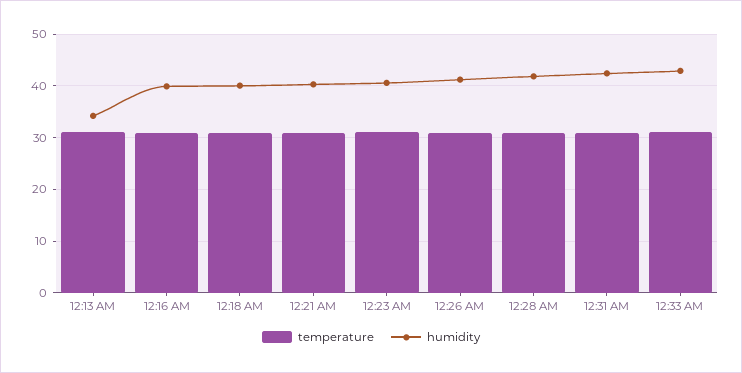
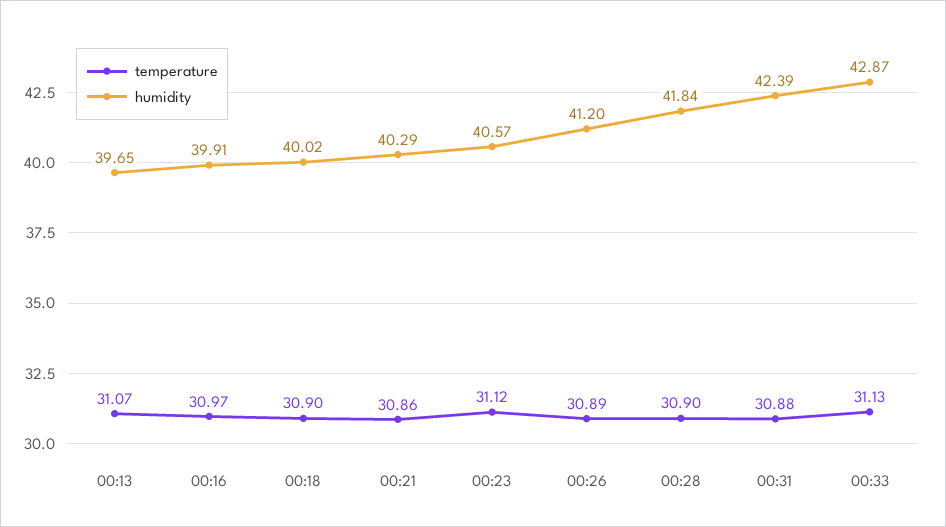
humidity, 12:13 AM: 34 -> 39.65

